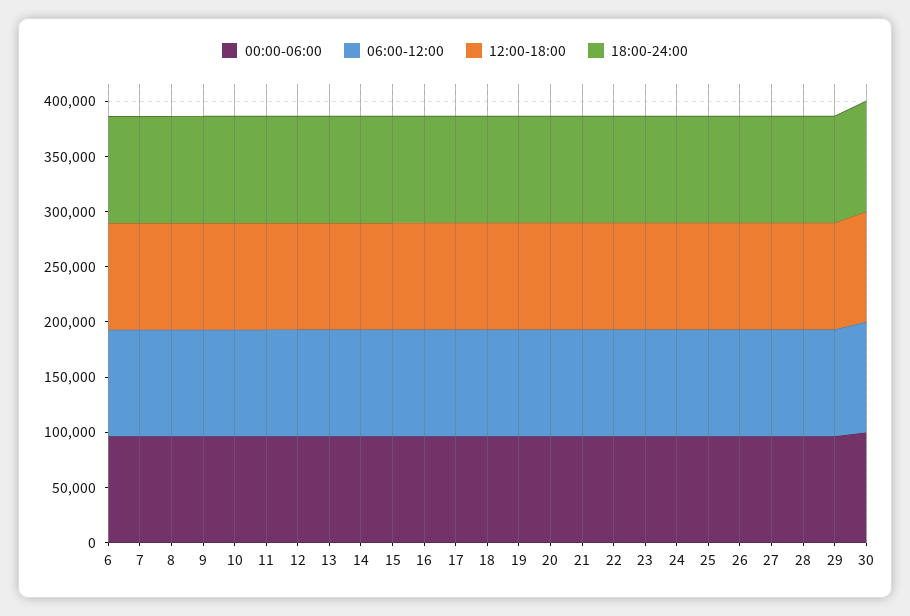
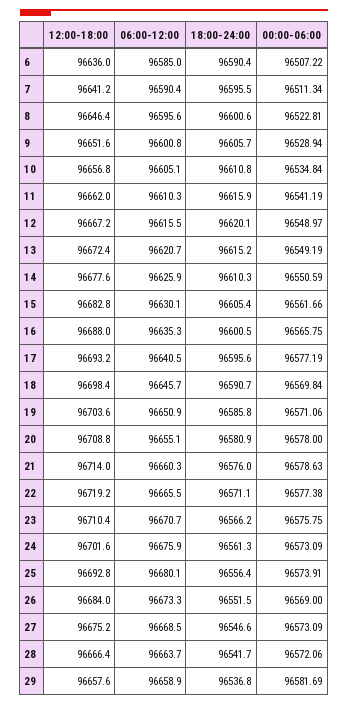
00:00-06:00, 30: 100000 -> none
06:00-12:00, 30: 100000 -> none
12:00-18:00, 30: 100000 -> none
18:00-24:00, 30: 100000 -> none

